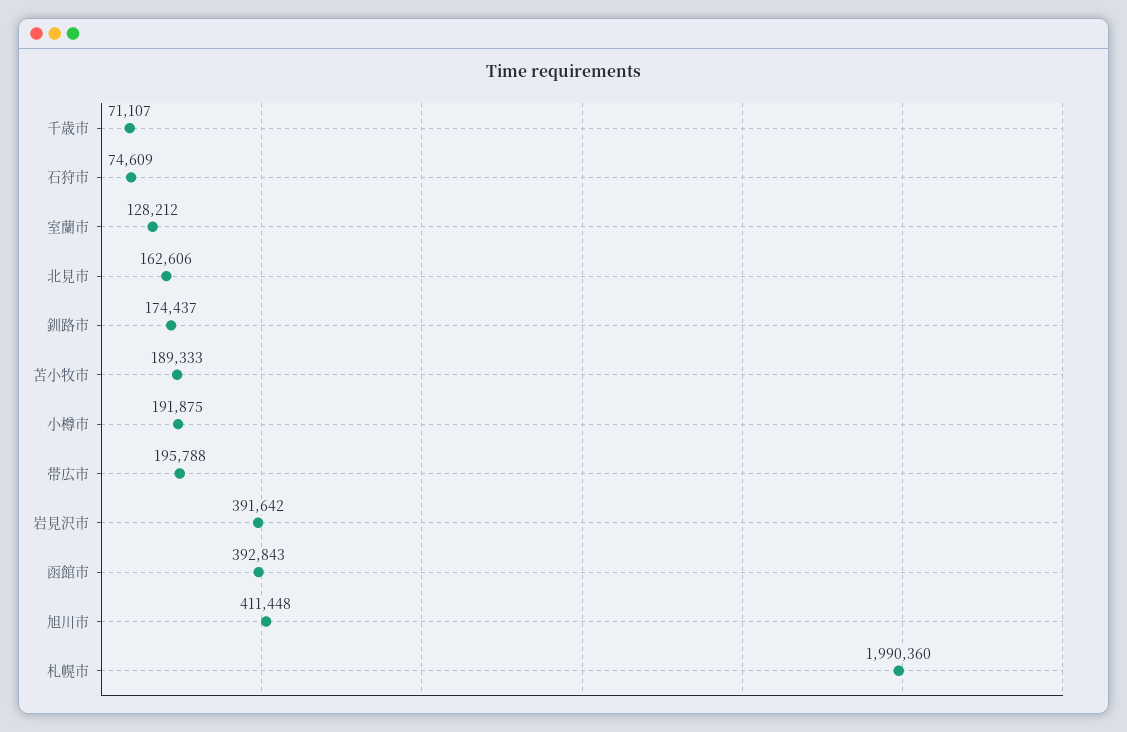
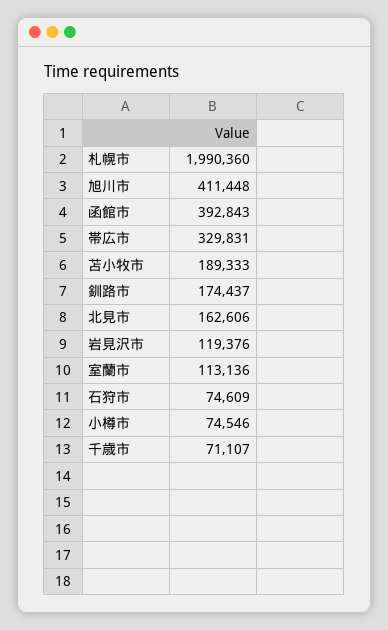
室蘭市: 128212 -> 113136
小樽市: 191875 -> 74546
帯広市: 195788 -> 329831
岩見沢市: 391642 -> 119376

